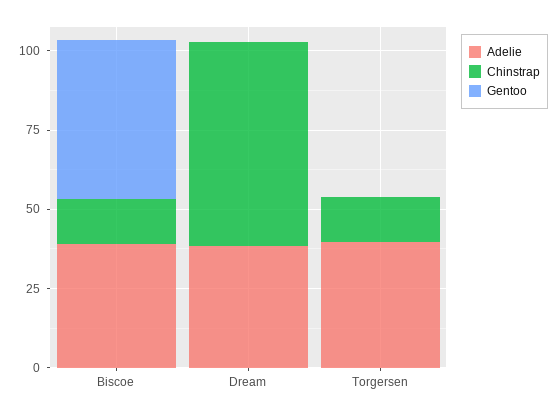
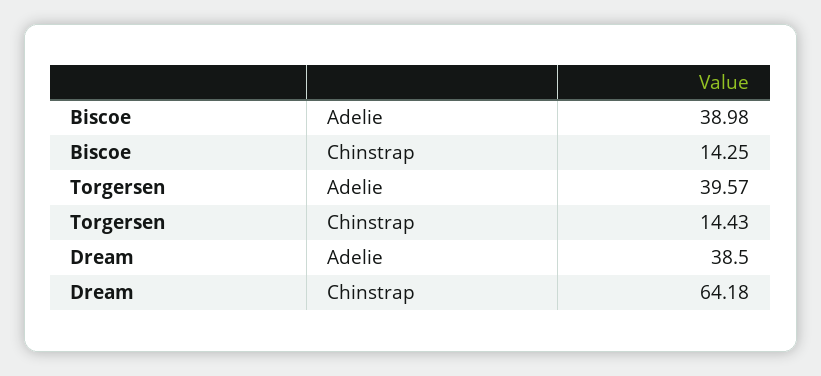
Gentoo, Biscoe: 50 -> none
Gentoo, Dream: 0 -> none
Gentoo, Torgersen: 0 -> none

